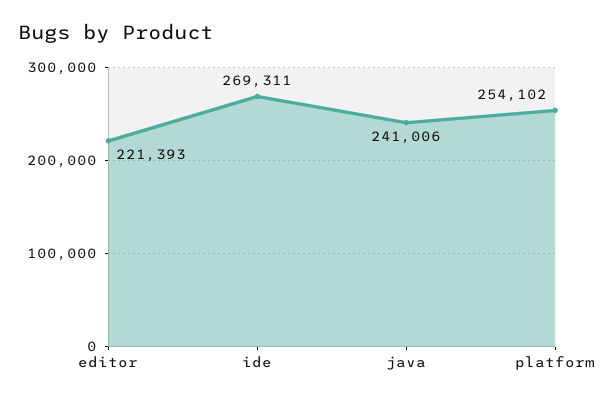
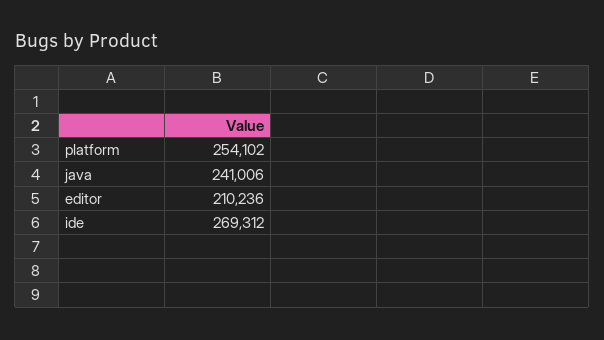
editor: 221393 -> 210236
ide: 269311 -> 269312

